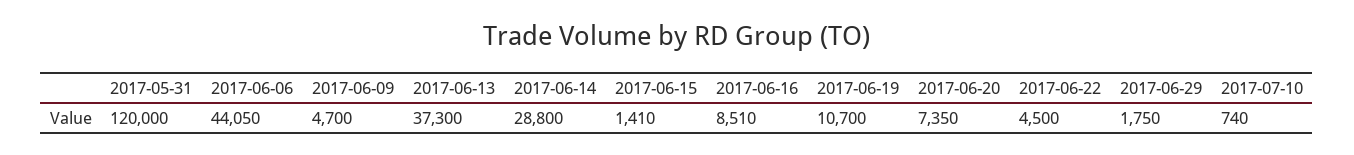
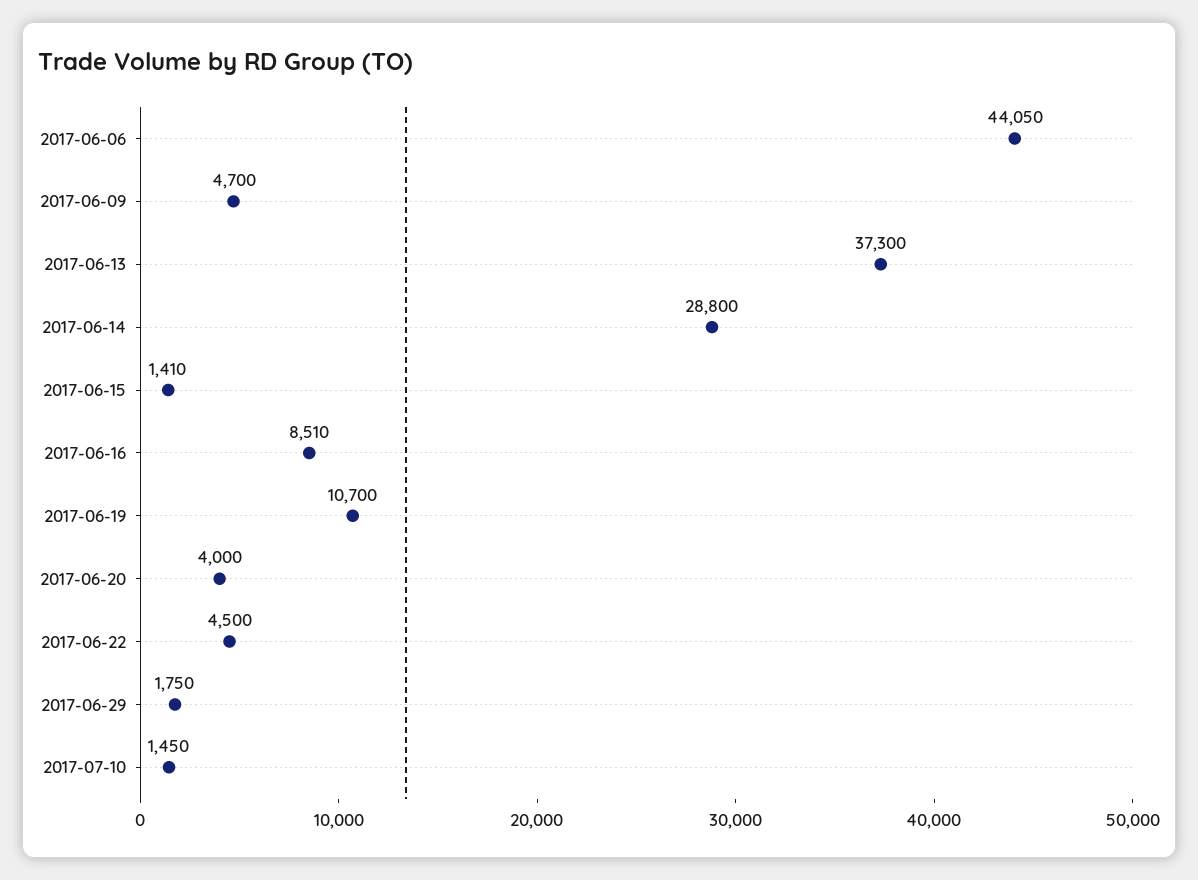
2017-05-31: 120000 -> none
2017-06-20: 7350 -> 4000
2017-07-10: 740 -> 1450

